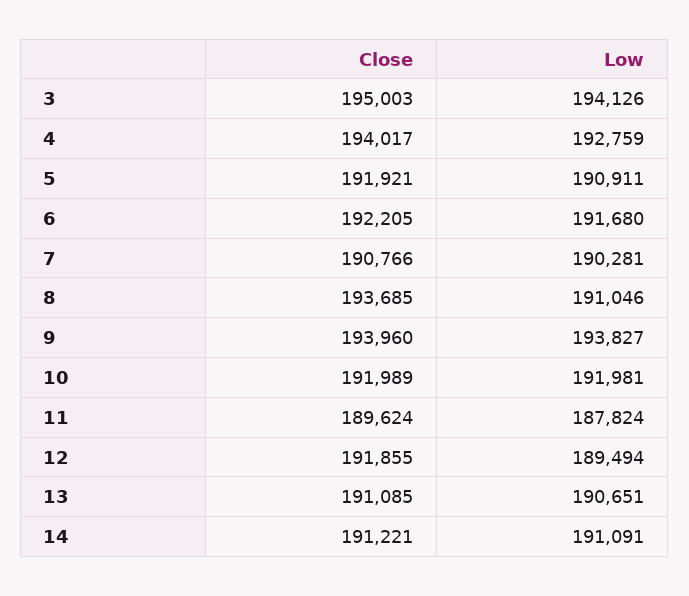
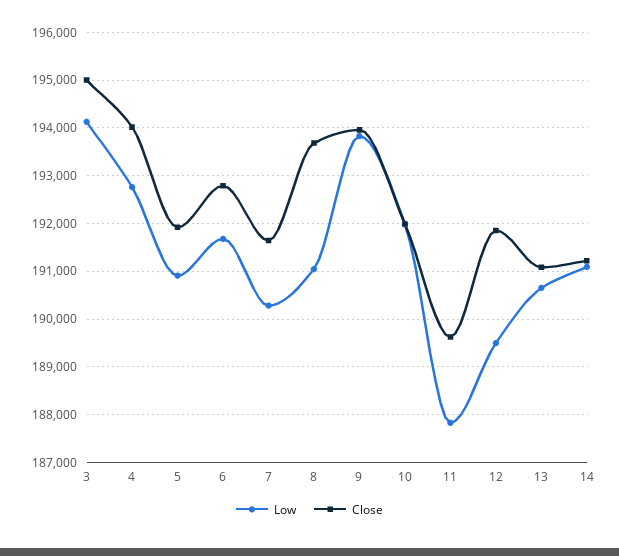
Close, 6: 192205 -> 192800
Close, 7: 190766 -> 191600

